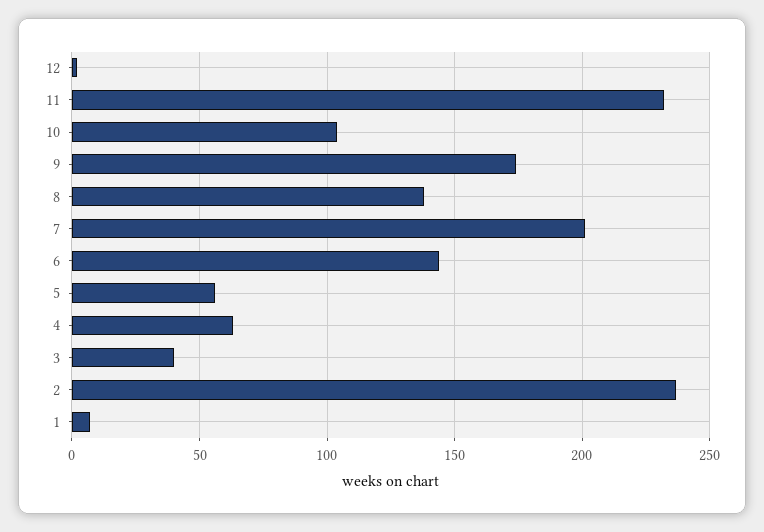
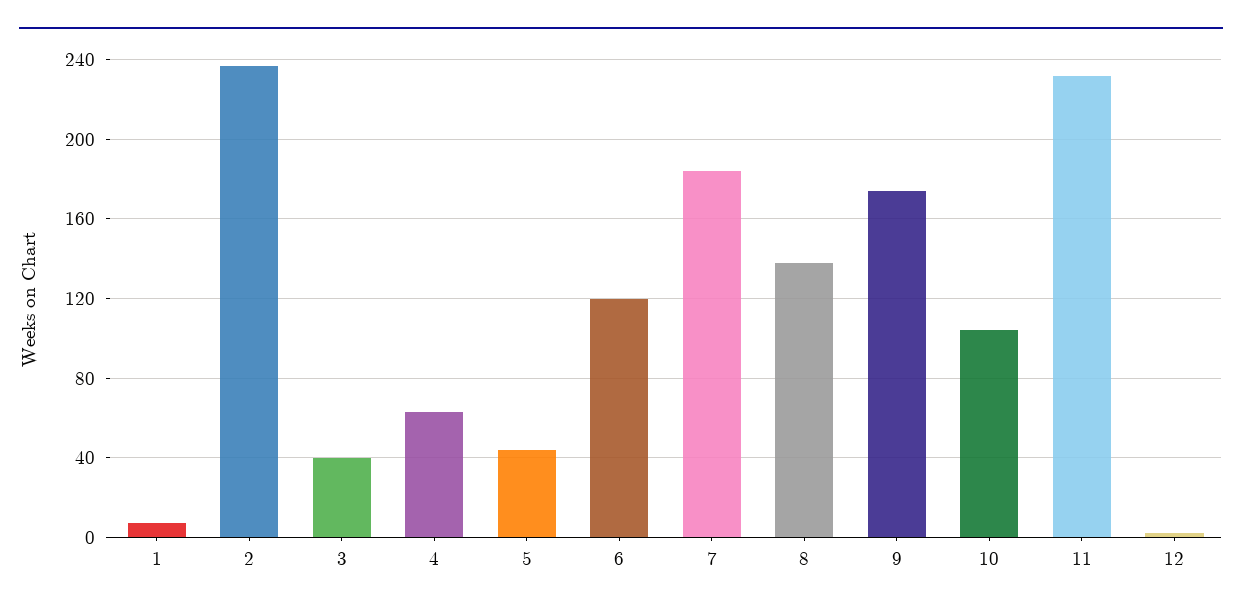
7: 200 -> 185
6: 145 -> 120
5: 55 -> 45

